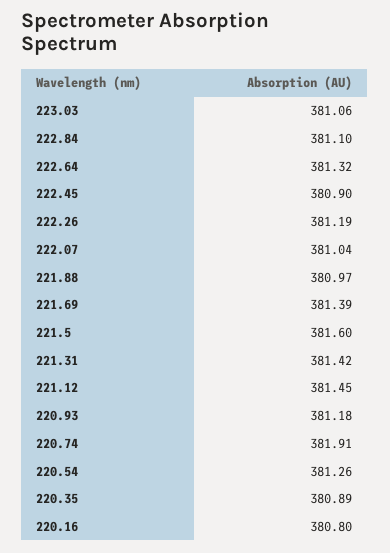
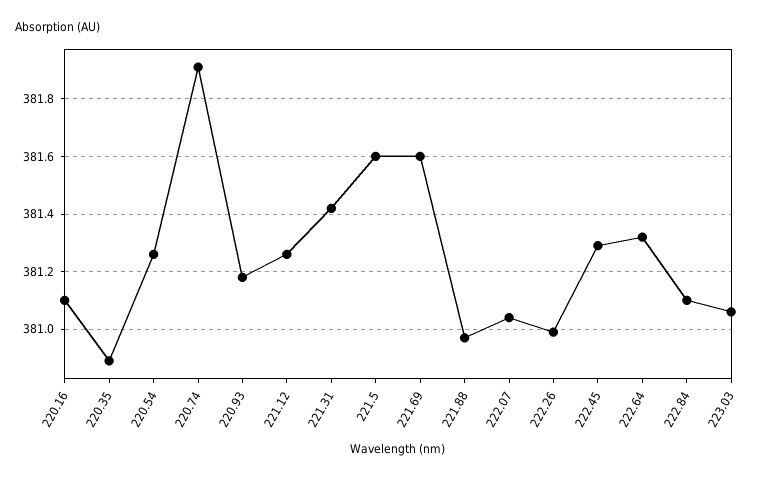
222.45: 380.9 -> 381.3
222.26: 381.19 -> 381
221.69: 381.39 -> 381.6
221.12: 381.45 -> 381.25
220.16: 380.8 -> 381.1

